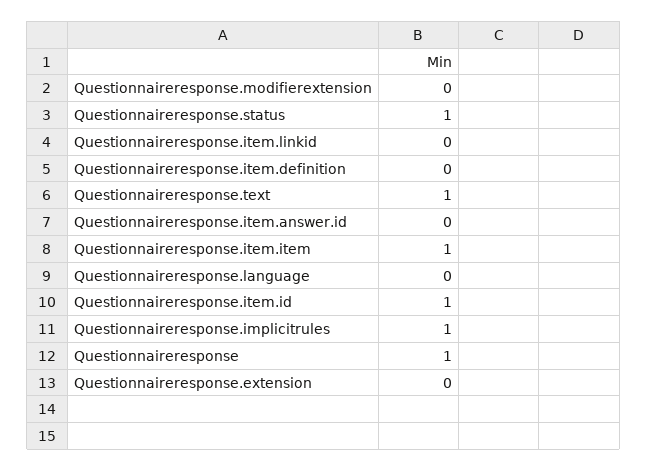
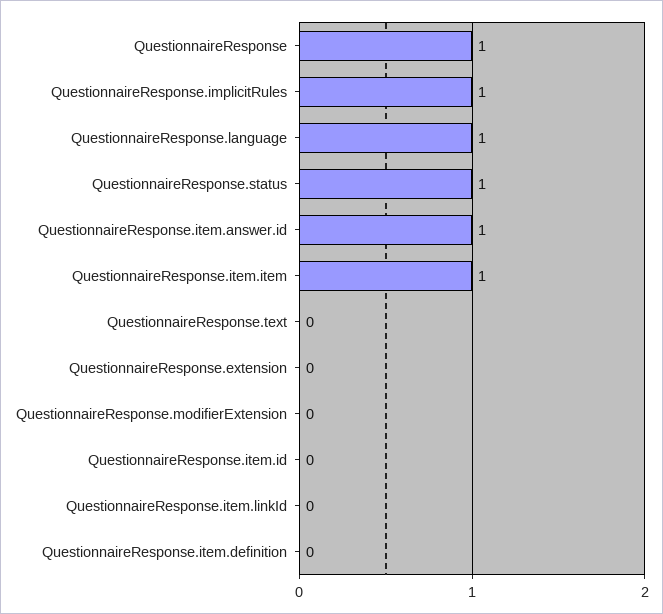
Questionnaireresponse.text: 1 -> 0
Questionnaireresponse.item.answer.id: 0 -> 1
Questionnaireresponse.language: 0 -> 1
Questionnaireresponse.item.id: 1 -> 0

